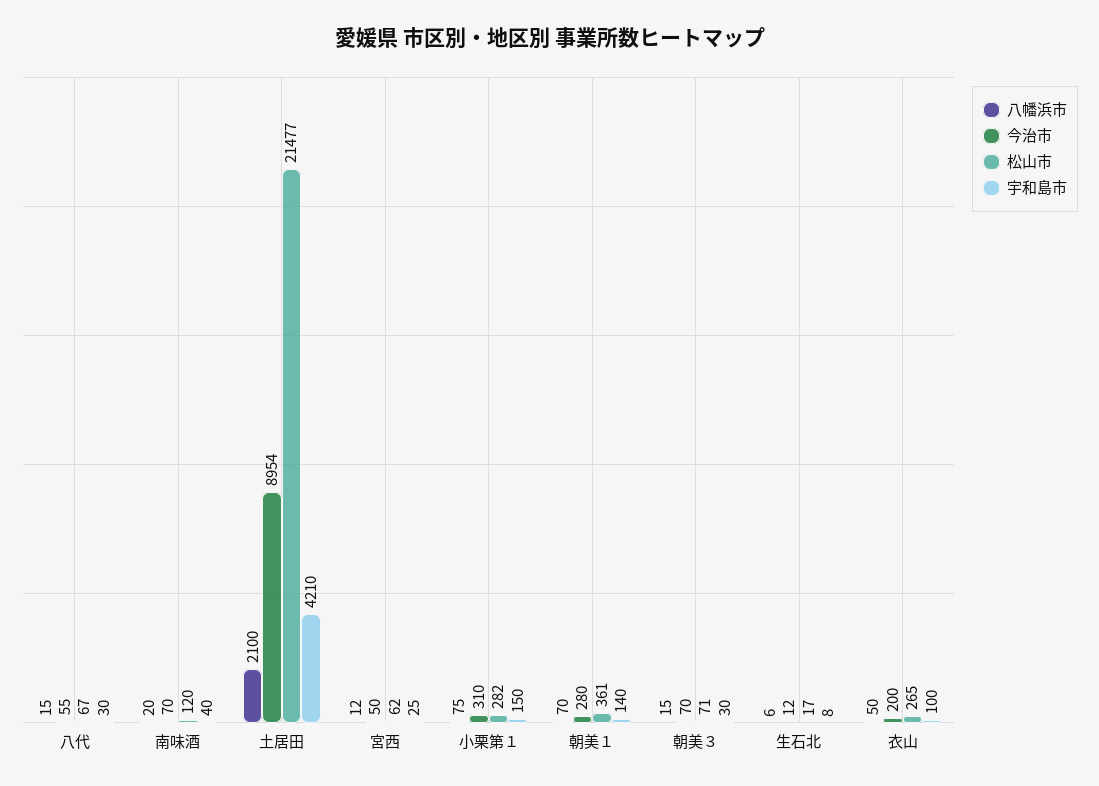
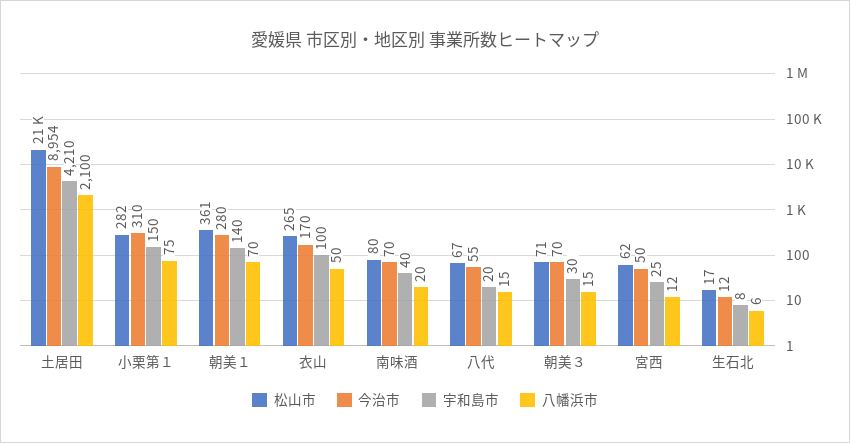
宇和島市, 八代: 30 -> 20
松山市, 南味酒: 120 -> 80
今治市, 衣山: 200 -> 170

